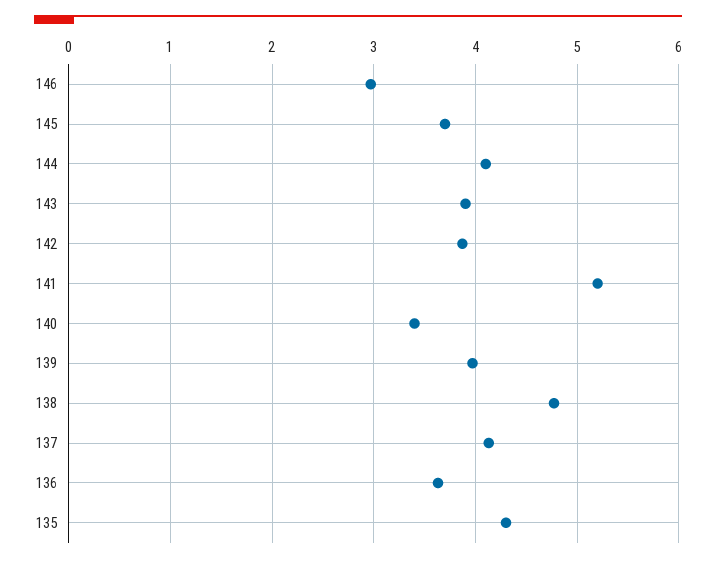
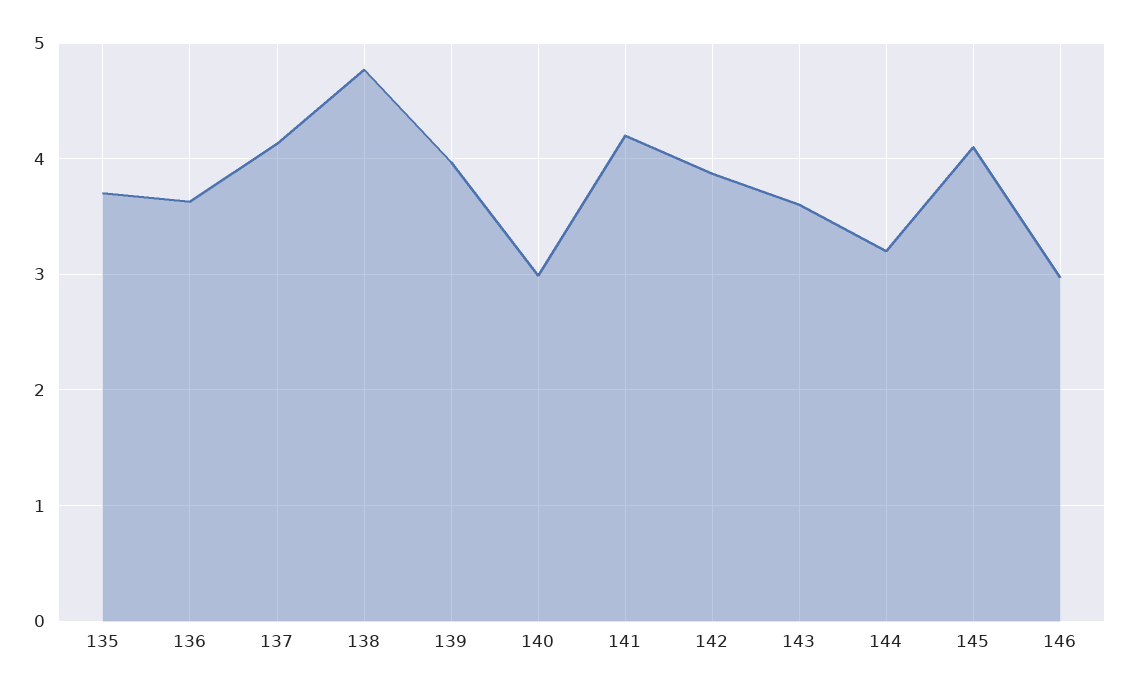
145: 3.7 -> 4.1
144: 4.1 -> 3.2
143: 3.9 -> 3.6
141: 5.2 -> 4.2
140: 3.4 -> 3
135: 4.3 -> 3.7

